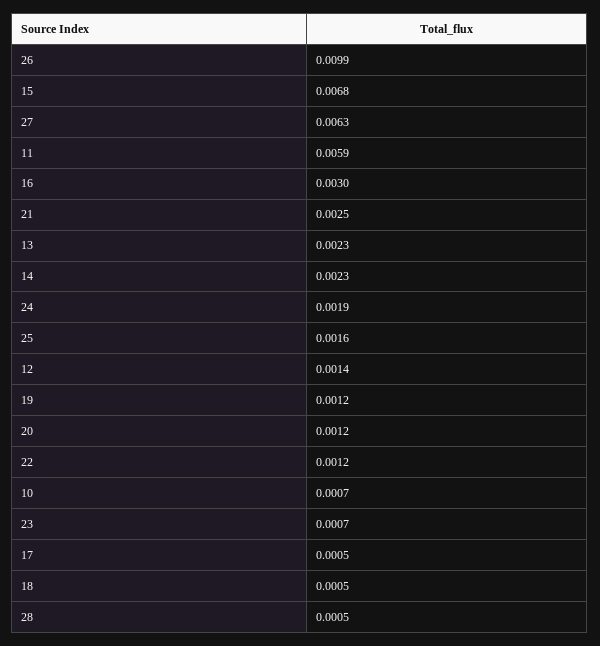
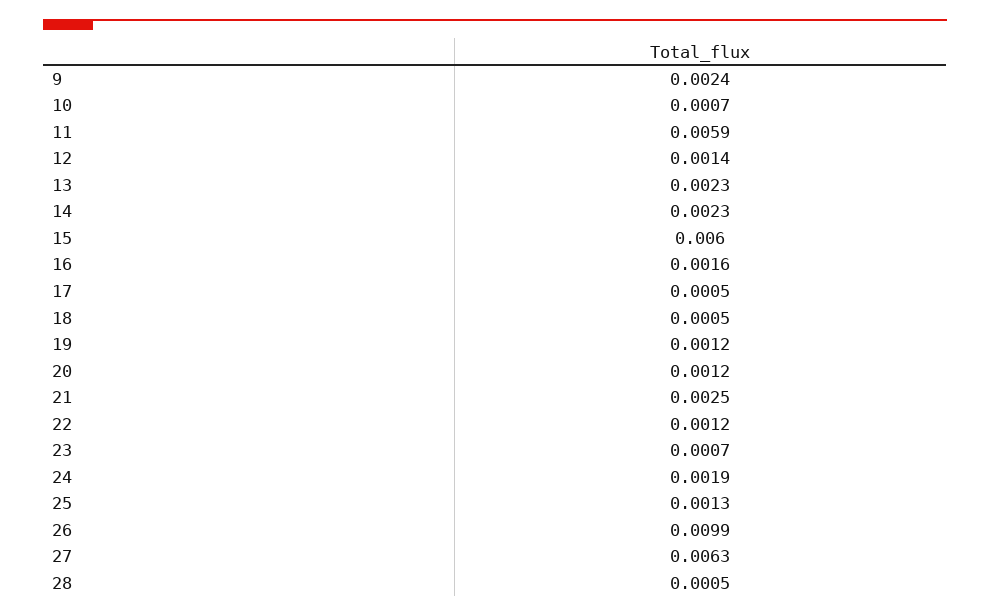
15: 0.0068 -> 0.006
16: 0.003 -> 0.0016
25: 0.0016 -> 0.0013
9: none -> 0.0024

